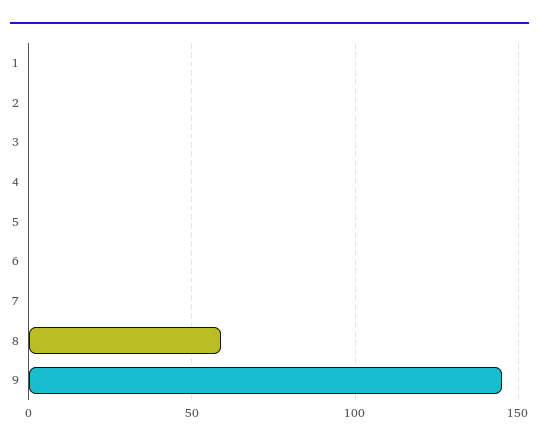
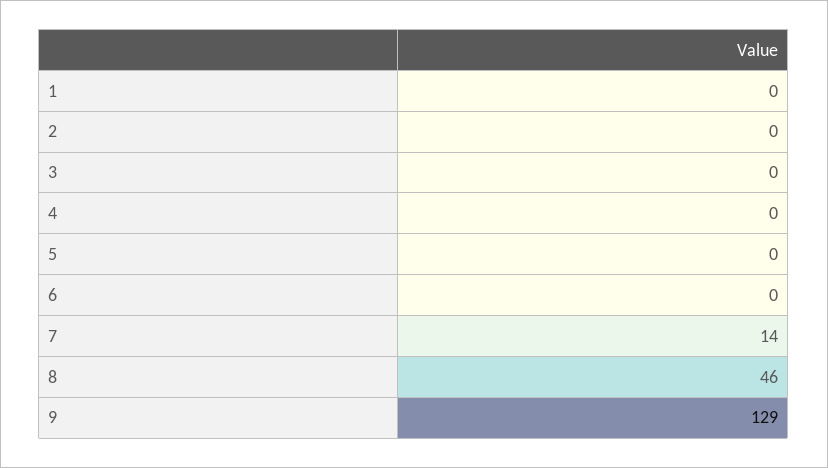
7: 0 -> 14
8: 60 -> 46
9: 145 -> 129

